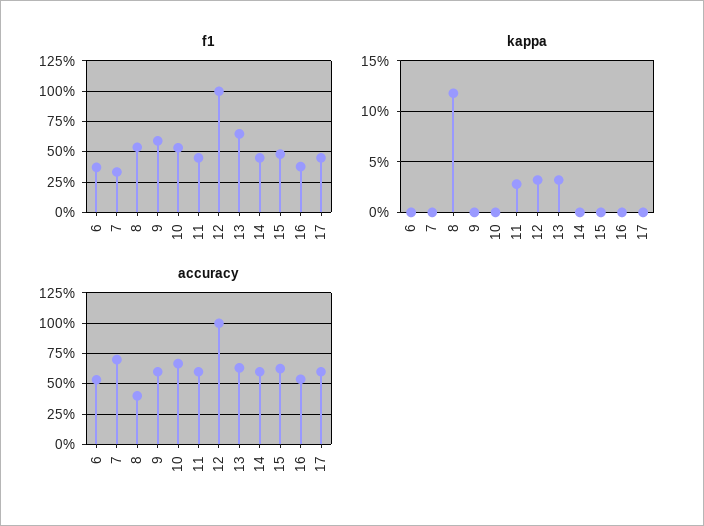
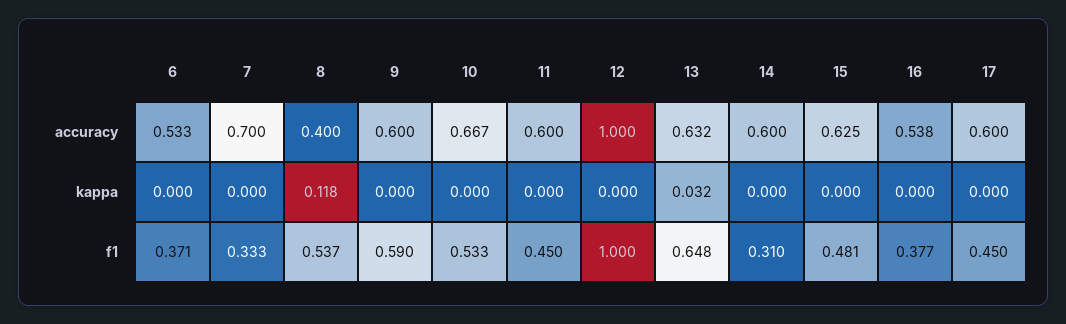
f1, 14: 0.45 -> 0.31
kappa, 11: 0.03 -> 0
kappa, 12: 0.03 -> 0

